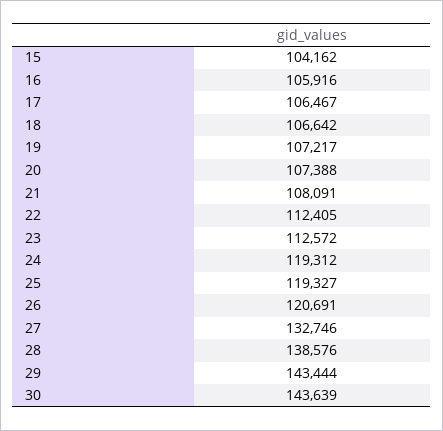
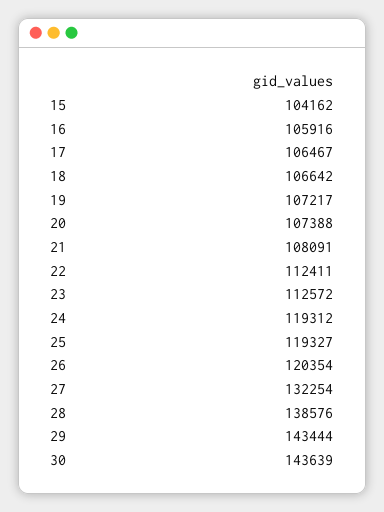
22: 112405 -> 112411
26: 120691 -> 120354
27: 132746 -> 132254

